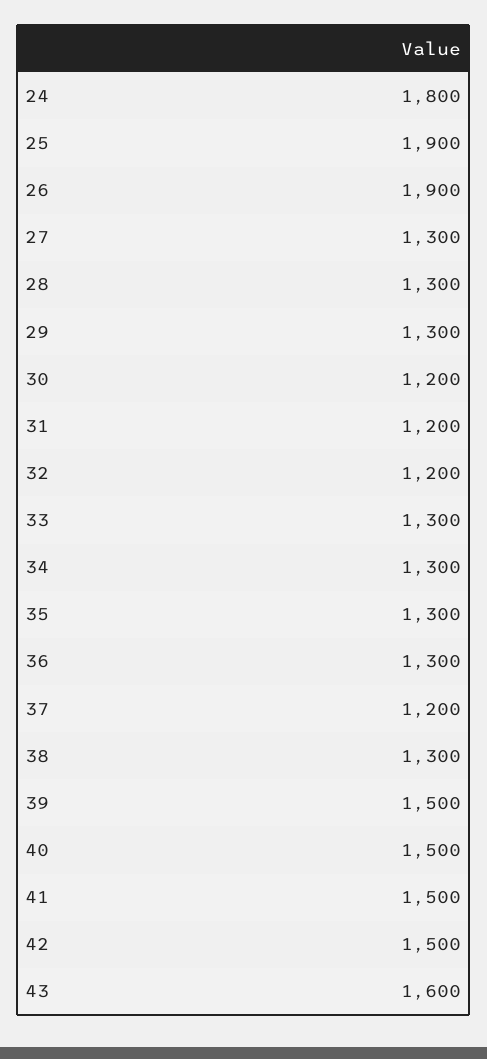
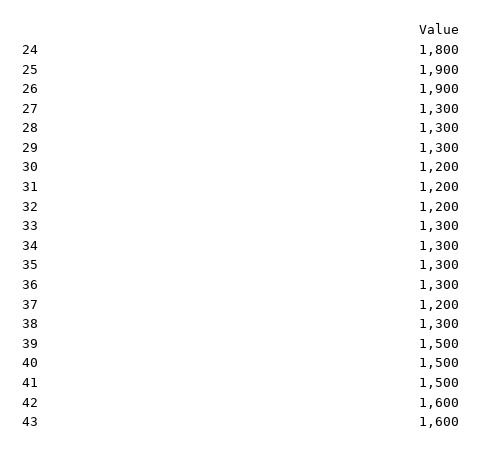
42: 1500 -> 1600

